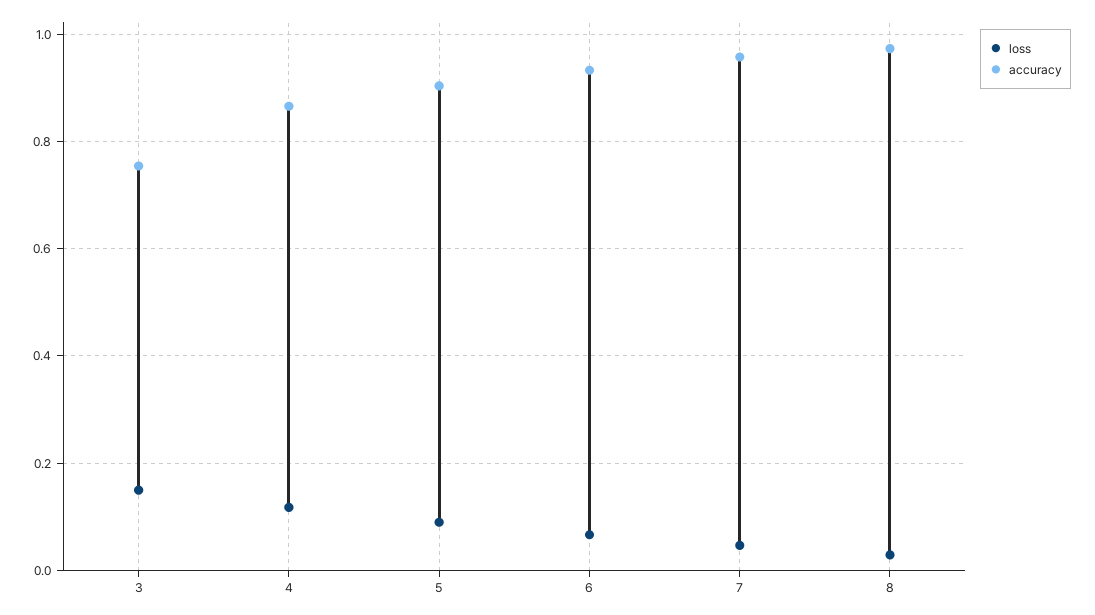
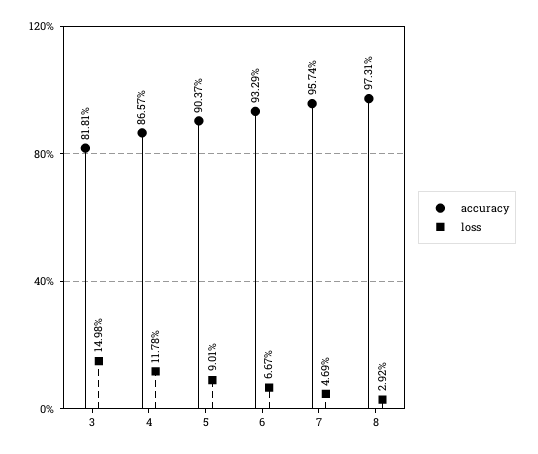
accuracy, 3: 0.76 -> 0.8181

